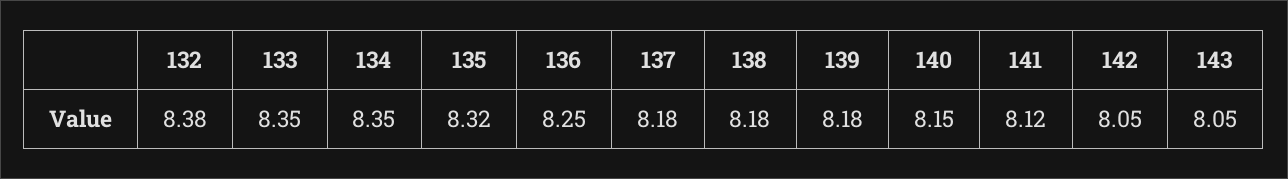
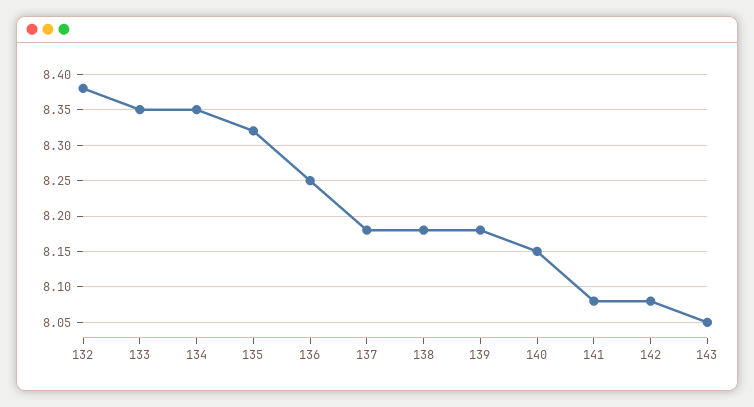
141: 8.12 -> 8.08
142: 8.05 -> 8.08

